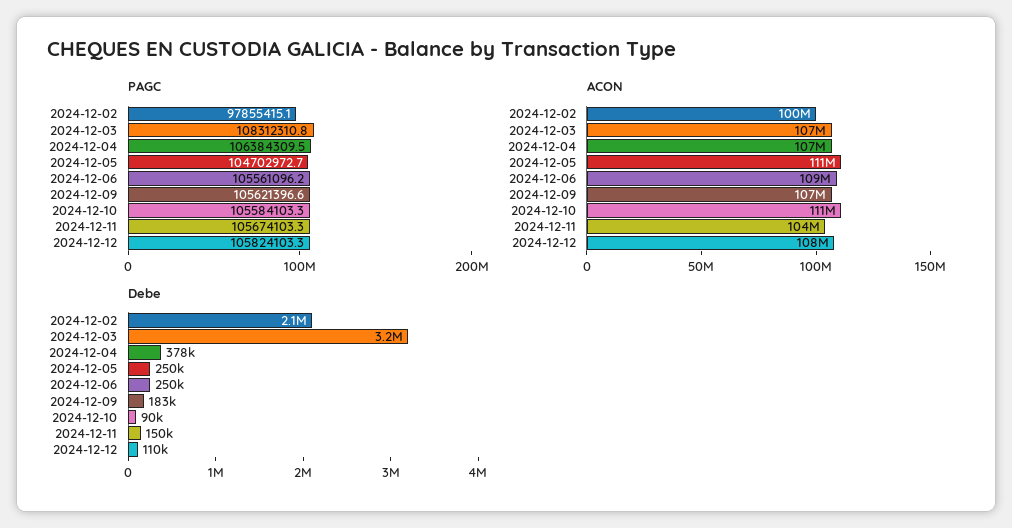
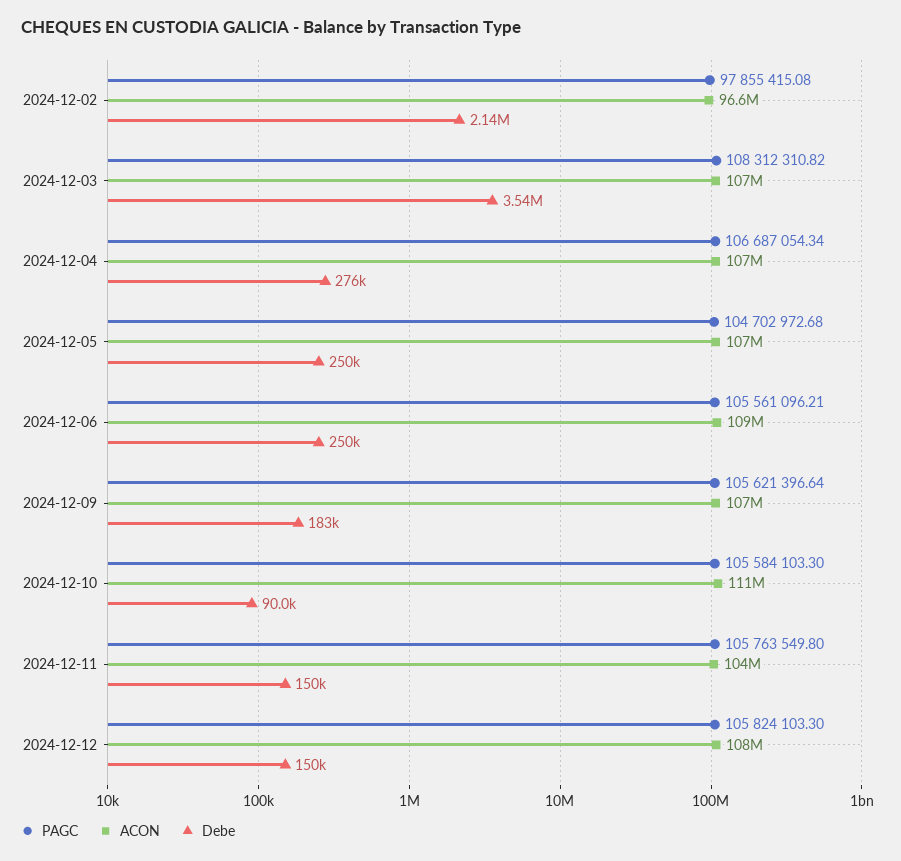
PAGC, 2024-12-04: 106384309.5 -> 106687054.34
PAGC, 2024-12-11: 105674103.3 -> 105763549.8
ACON, 2024-12-02: 100000000 -> 96600000
ACON, 2024-12-05: 111000000 -> 107000000
Debe, 2024-12-03: 3200000 -> 3540000
Debe, 2024-12-04: 378000 -> 276000
Debe, 2024-12-12: 110000 -> 150000

